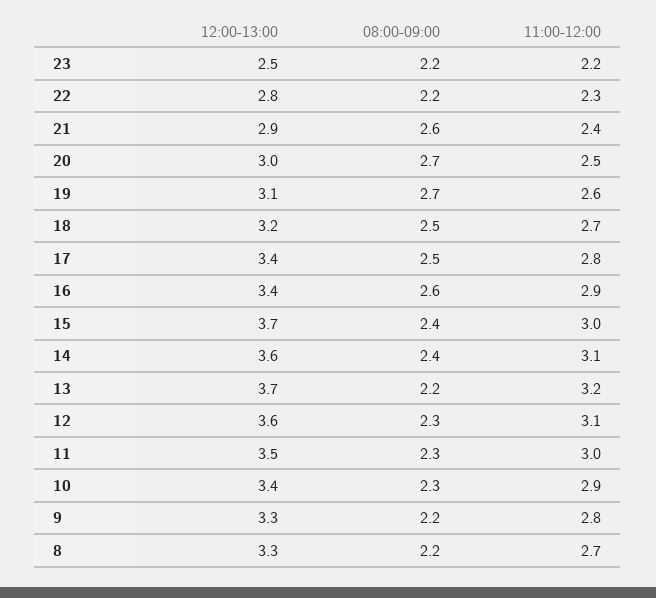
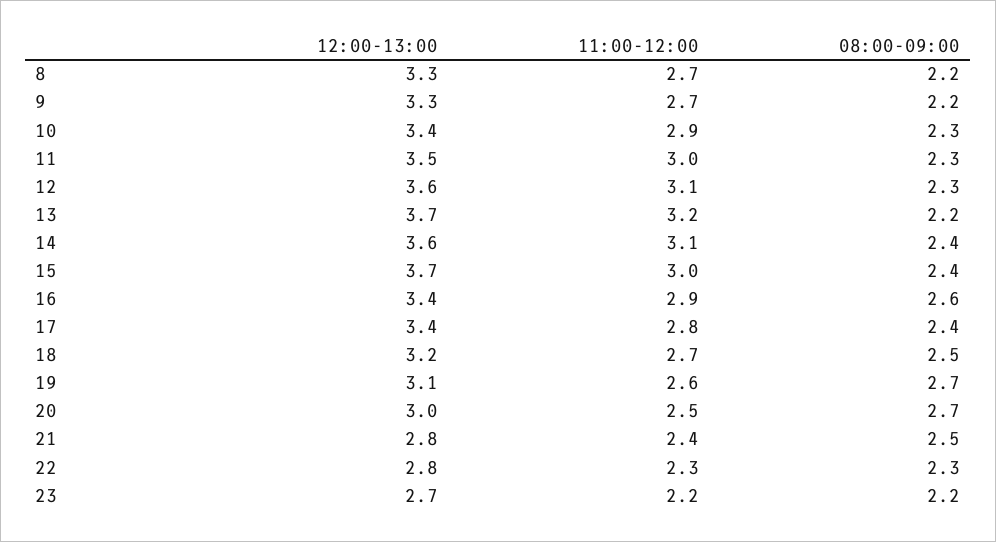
12:00-13:00, 23: 2.5 -> 2.7
08:00-09:00, 22: 2.2 -> 2.3
12:00-13:00, 21: 2.9 -> 2.8
08:00-09:00, 21: 2.6 -> 2.5
08:00-09:00, 17: 2.5 -> 2.4
11:00-12:00, 9: 2.8 -> 2.7

